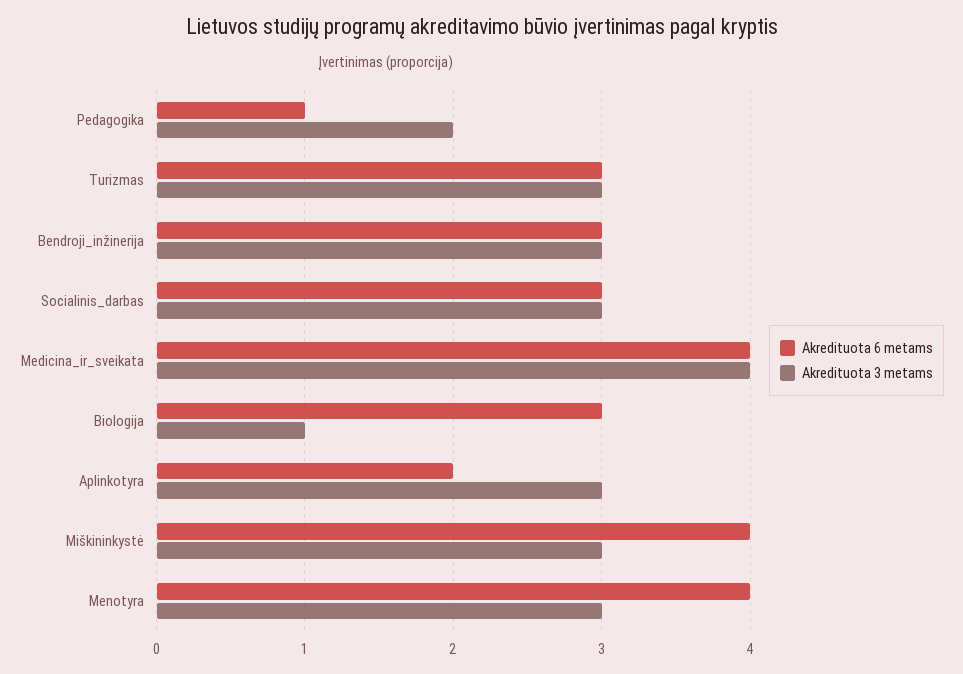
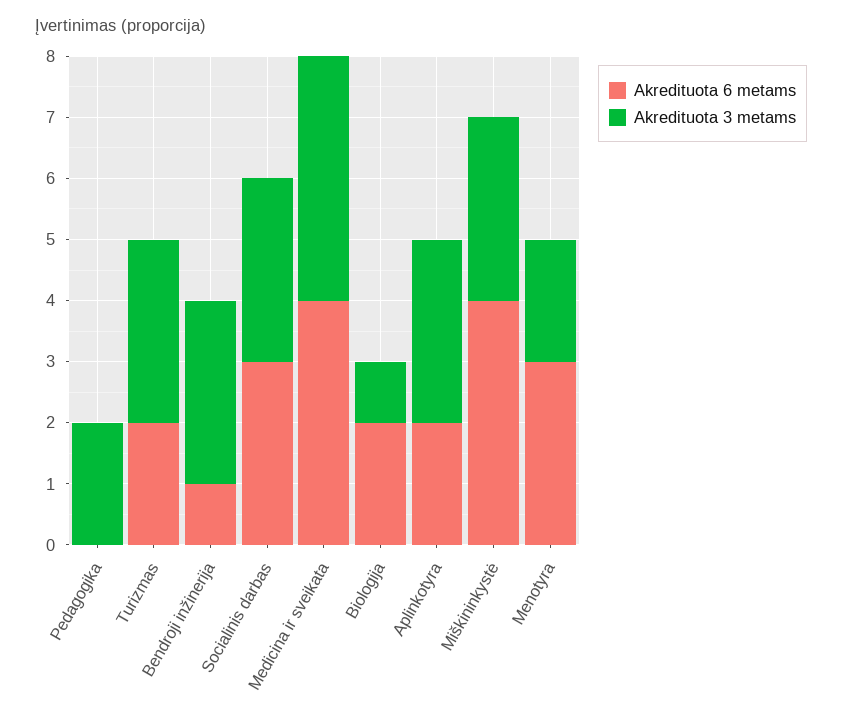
Akredituota 6 metams, Pedagogika: 1 -> 0
Akredituota 6 metams, Turizmas: 3 -> 2
Akredituota 6 metams, Bendroji_inžinerija: 3 -> 1
Akredituota 6 metams, Biologija: 3 -> 2
Akredituota 6 metams, Menotyra: 4 -> 3
Akredituota 3 metams, Menotyra: 3 -> 2

